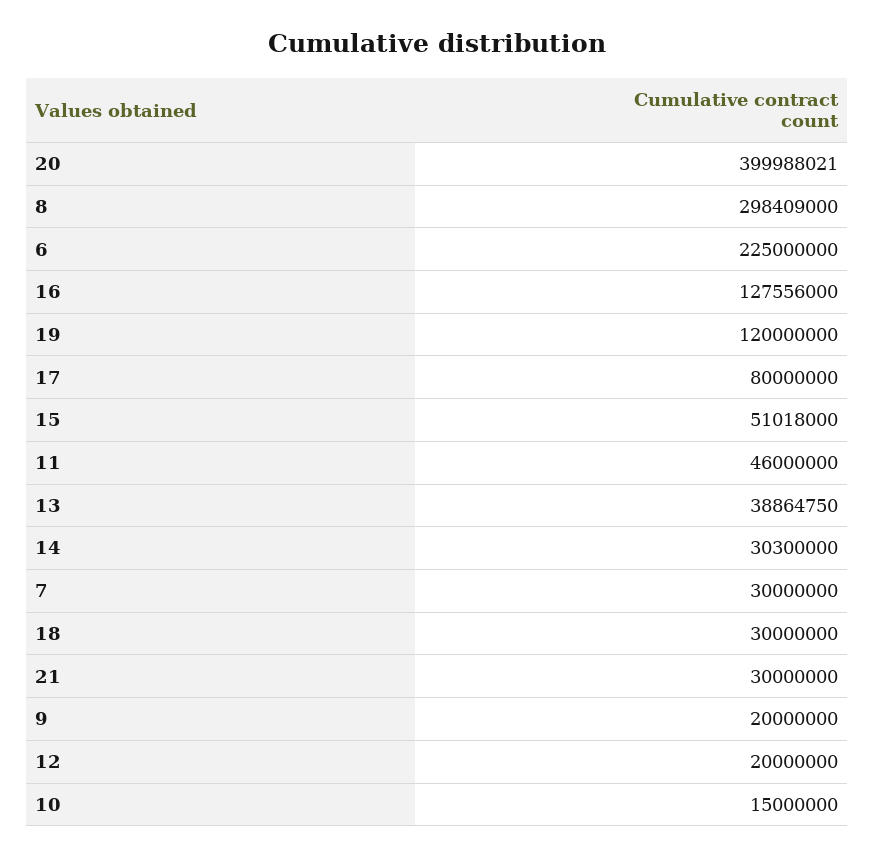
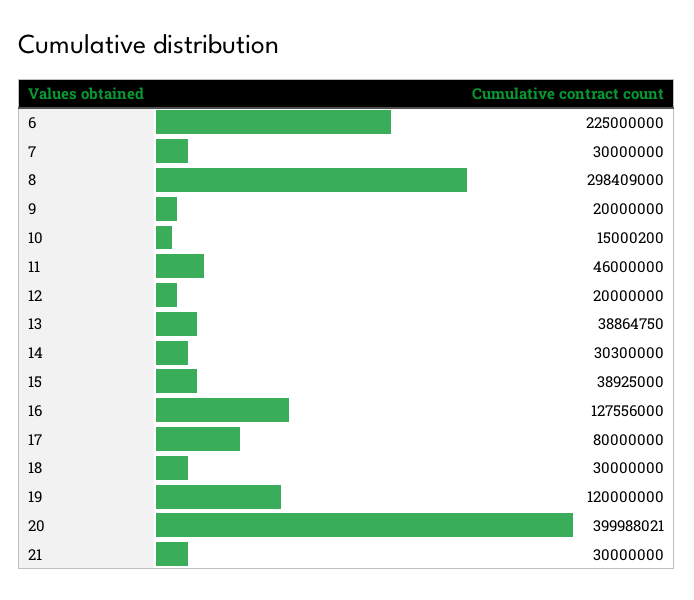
15: 51018000 -> 38925000
10: 15000000 -> 15000200

